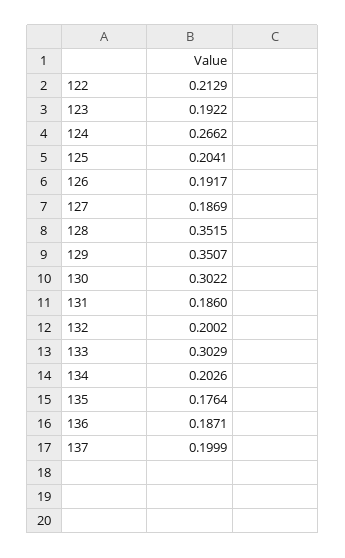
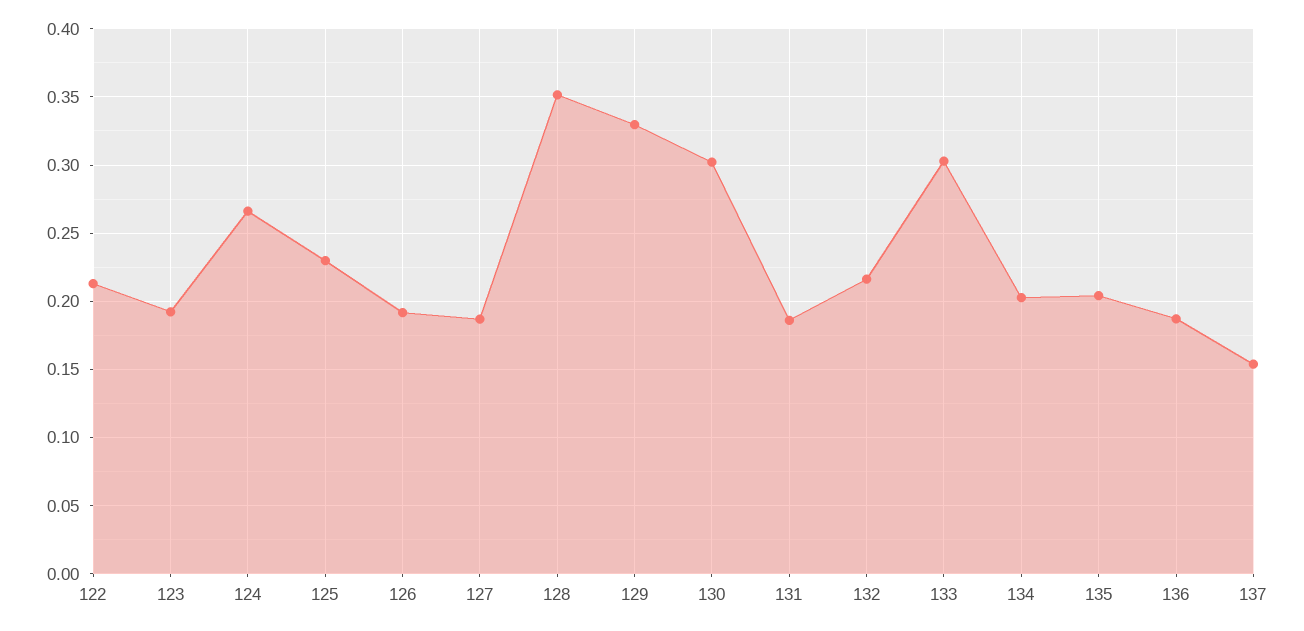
125: 0.2041 -> 0.23
129: 0.3507 -> 0.33
132: 0.2002 -> 0.215
135: 0.1764 -> 0.205
137: 0.1999 -> 0.155

